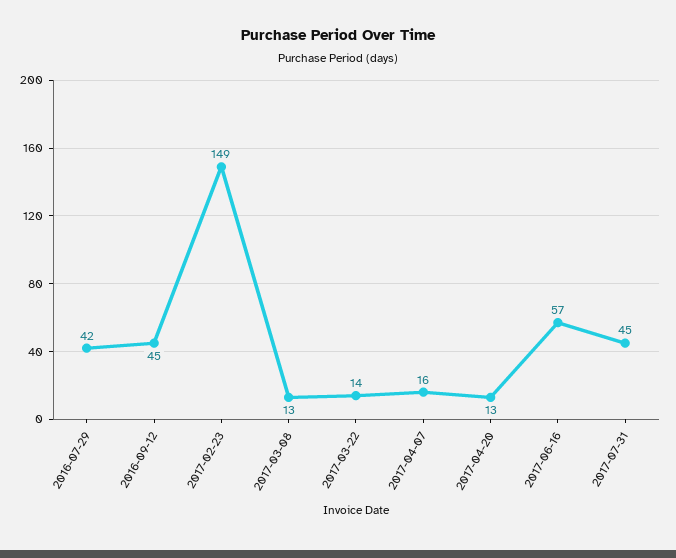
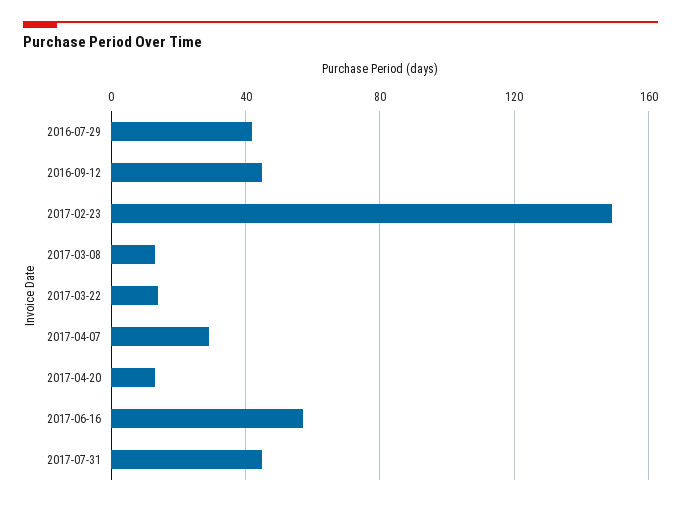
2017-04-07: 16 -> 30

